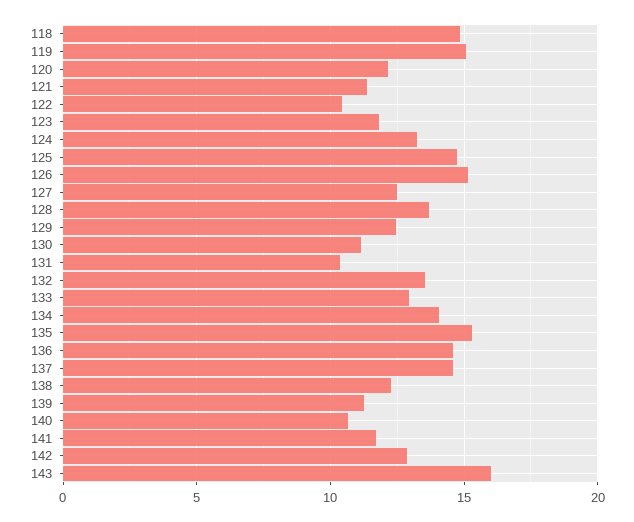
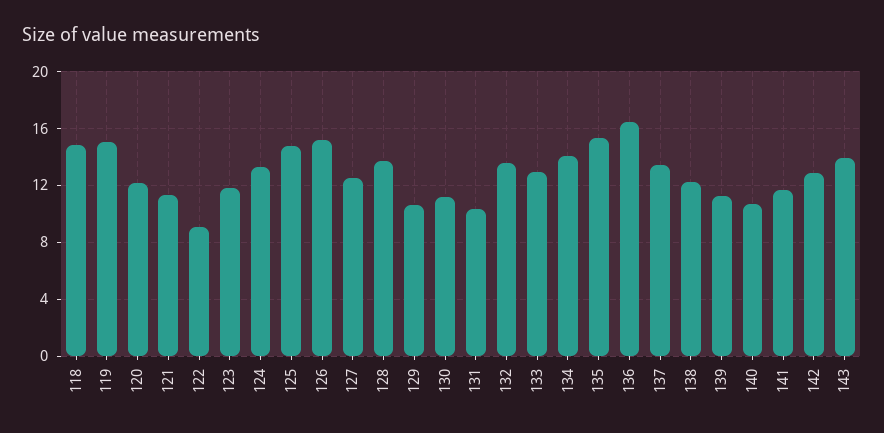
122: 10.5 -> 9
129: 12.5 -> 10.5
136: 14.5 -> 16.5
137: 14.5 -> 13.5
143: 16 -> 14

